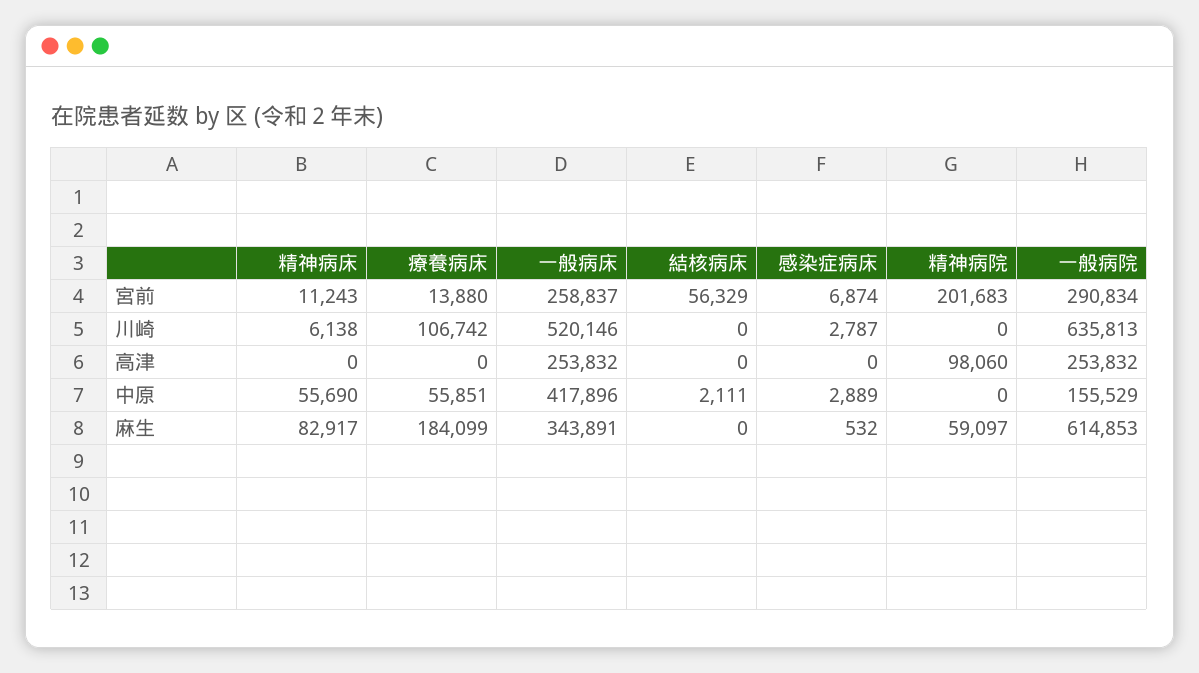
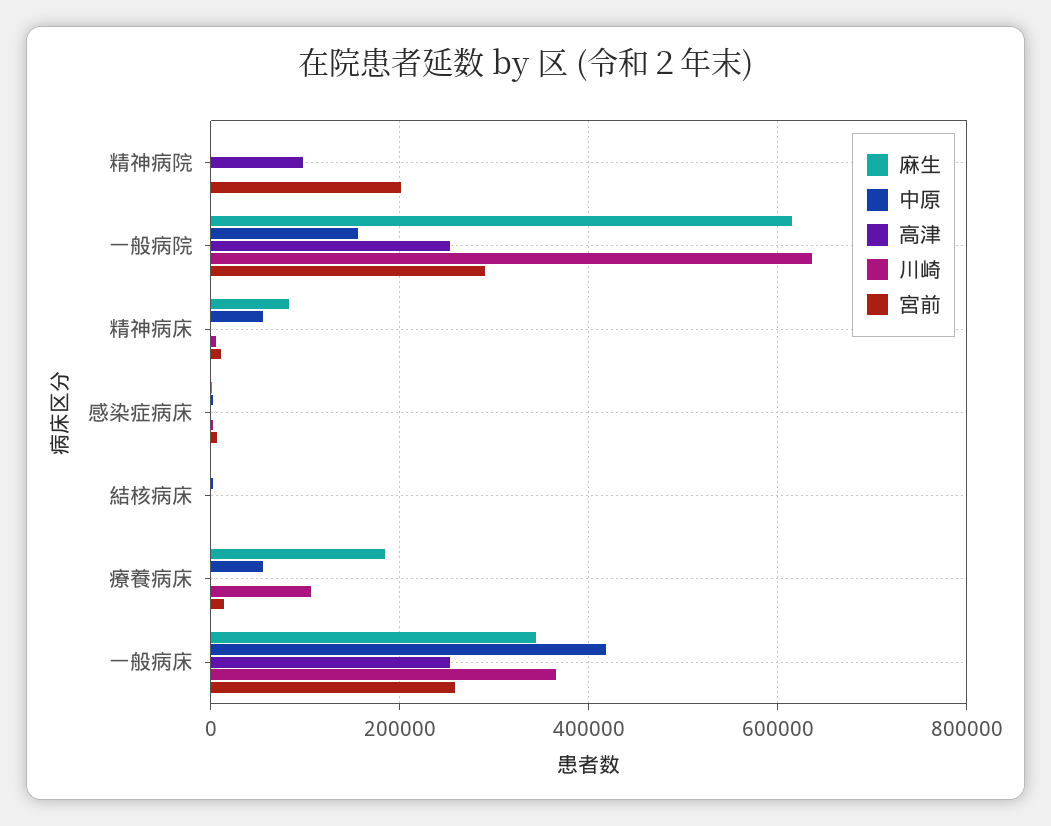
宮前, 結核病床: 56329 -> 0
川崎, 一般病床: 520146 -> 360000
麻生, 精神病院: 59097 -> 0

